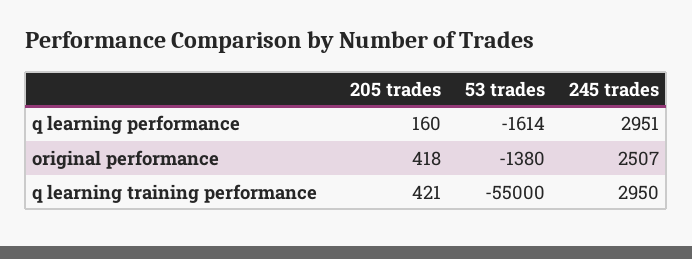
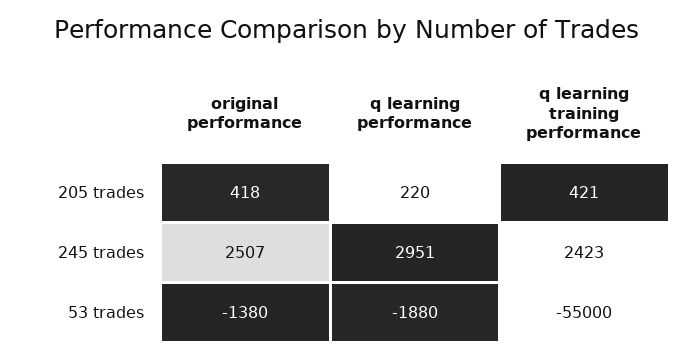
205 trades, q learning performance: 160 -> 220
53 trades, q learning performance: -1614 -> -1880
245 trades, q learning training performance: 2950 -> 2423

